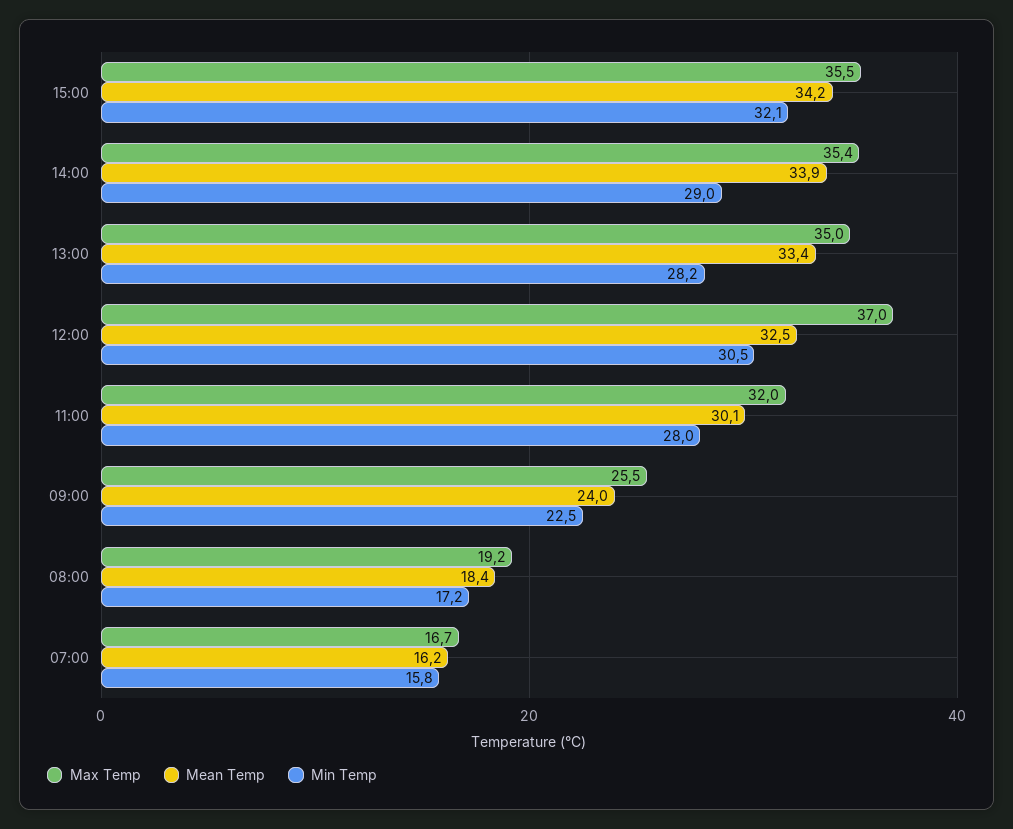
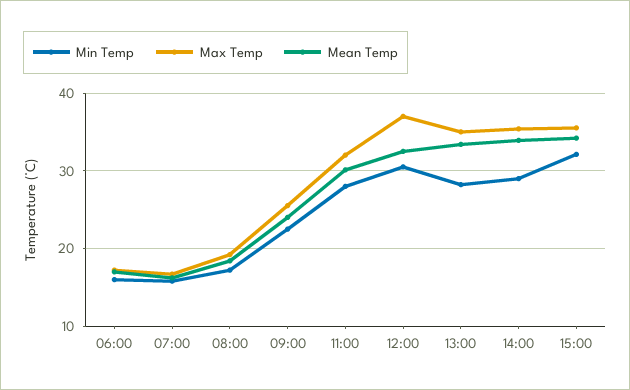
Min Temp, 06:00: none -> 16
Max Temp, 06:00: none -> 17
Mean Temp, 06:00: none -> 17

